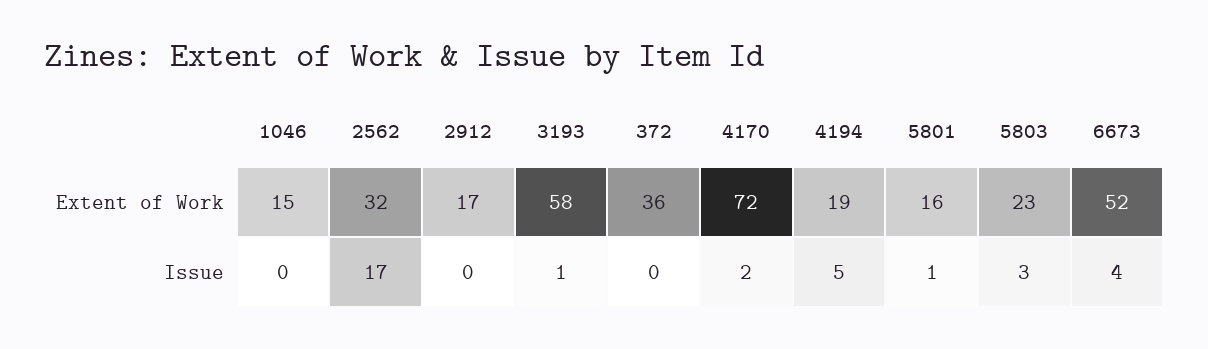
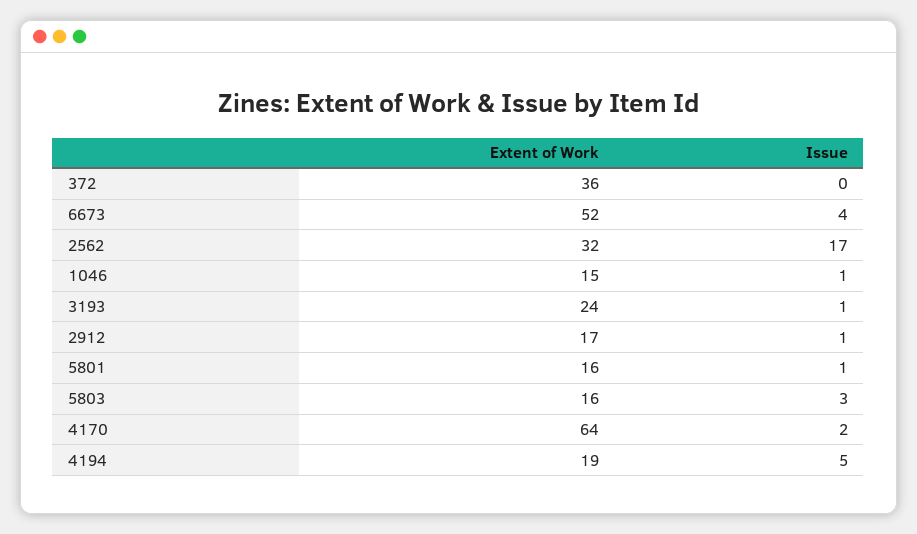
3193, Extent of Work: 58 -> 24
4170, Extent of Work: 72 -> 64
5803, Extent of Work: 23 -> 16
1046, Issue: 0 -> 1
2912, Issue: 0 -> 1

